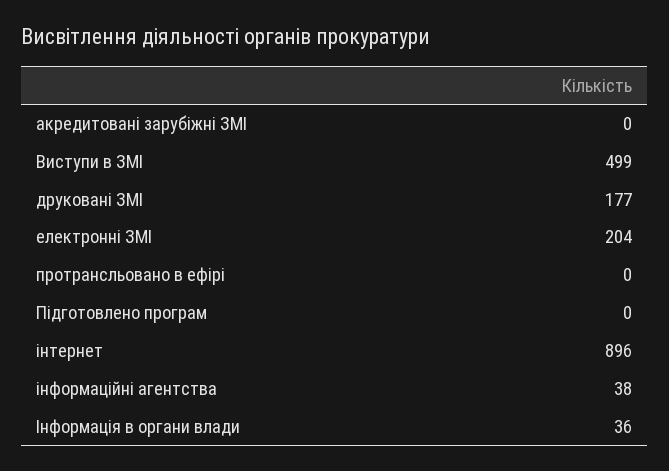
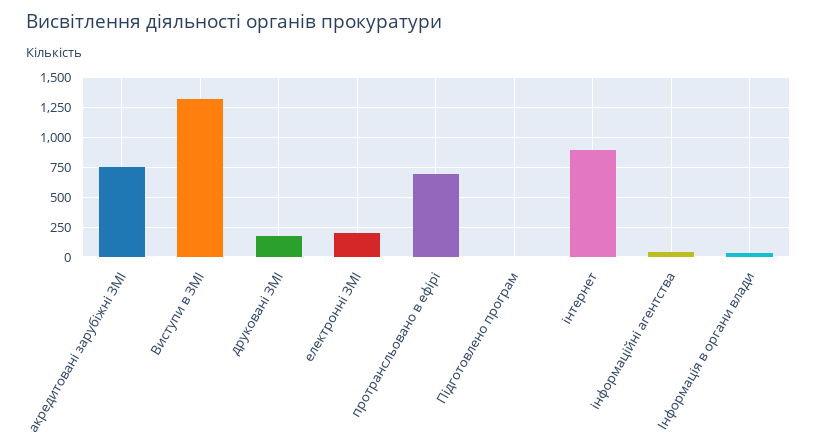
акредитовані зарубіжні ЗМІ: 0 -> 750
Виступи в ЗМІ: 499 -> 1250
протрансльовано в ефірі: 0 -> 750

